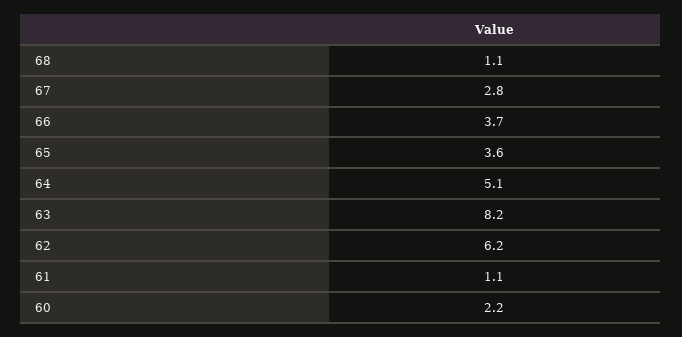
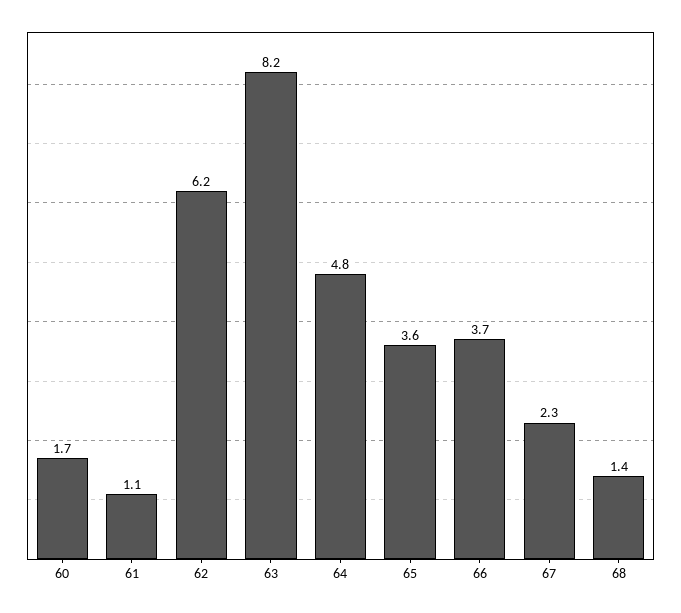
68: 1.1 -> 1.4
67: 2.8 -> 2.3
64: 5.1 -> 4.8
60: 2.2 -> 1.7

